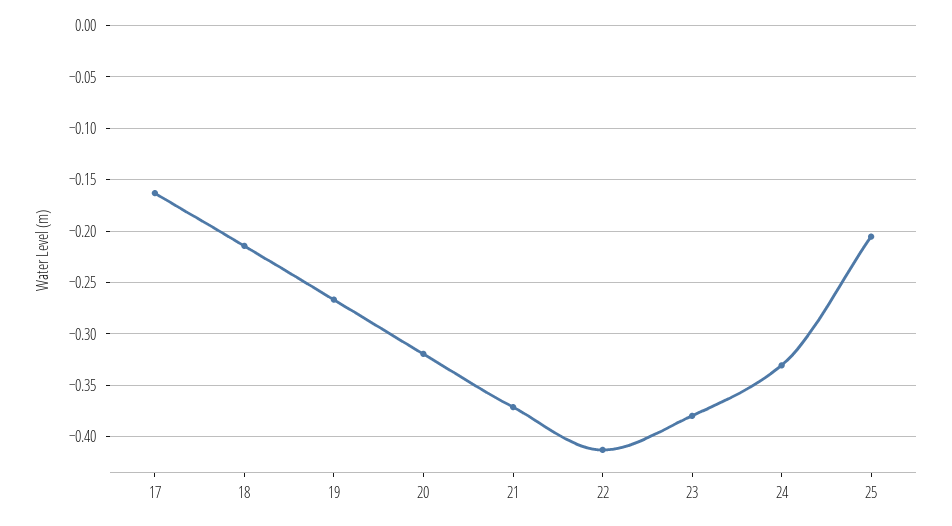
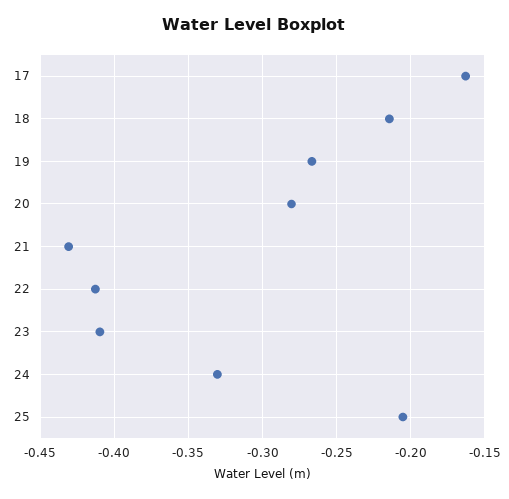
20: -0.32 -> -0.28
21: -0.37 -> -0.43
23: -0.38 -> -0.41

